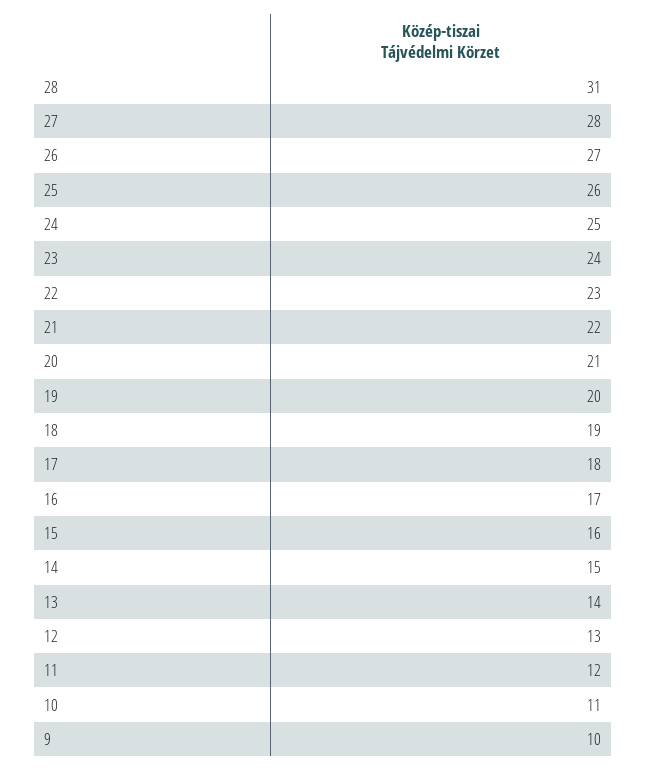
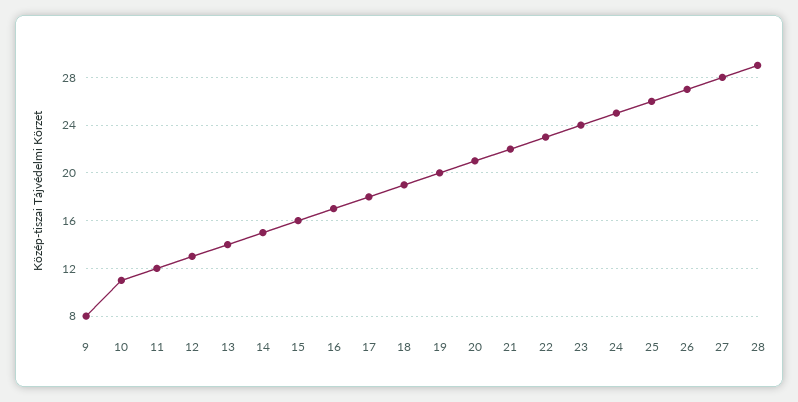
28: 31 -> 29
9: 10 -> 8

